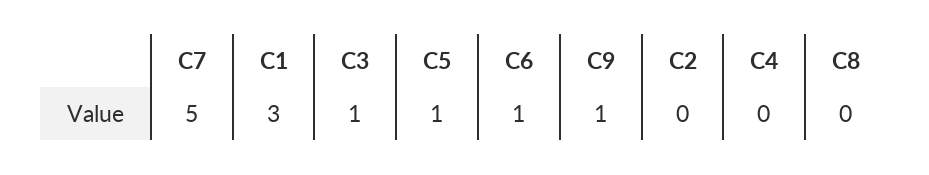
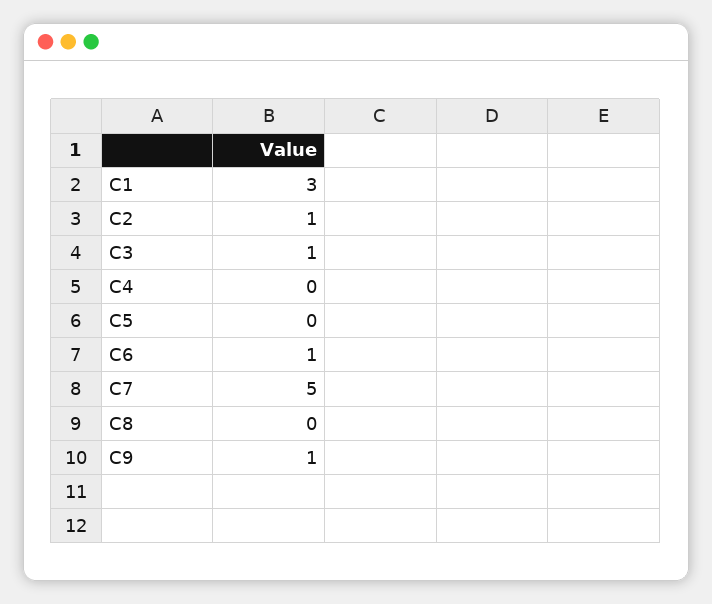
C5: 1 -> 0
C2: 0 -> 1

